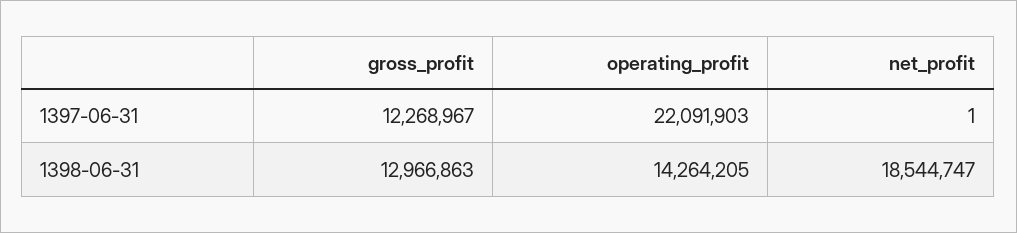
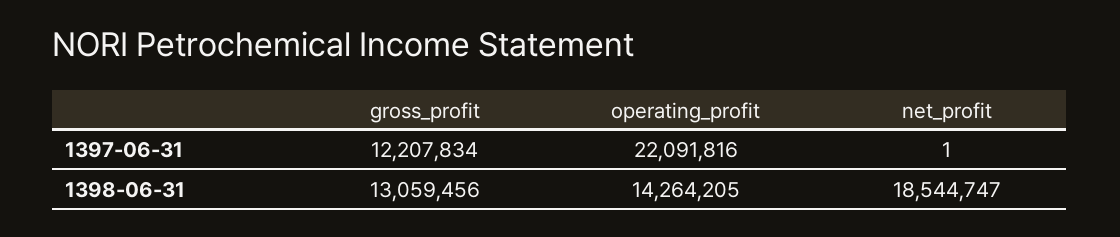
gross_profit, 1397-06-31: 12268967 -> 12207834
operating_profit, 1397-06-31: 22091903 -> 22091816
gross_profit, 1398-06-31: 12966863 -> 13059456

